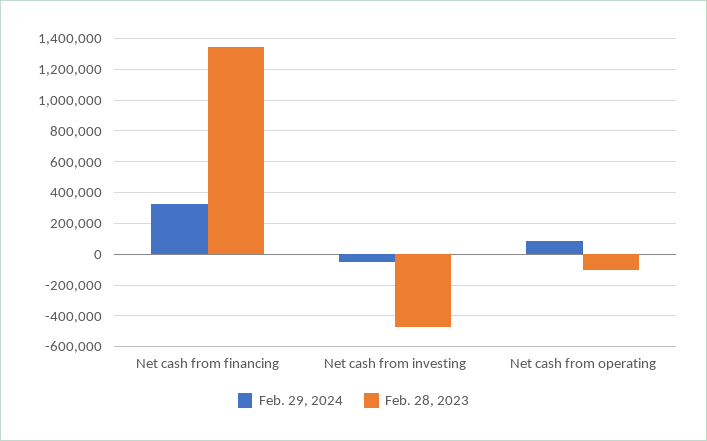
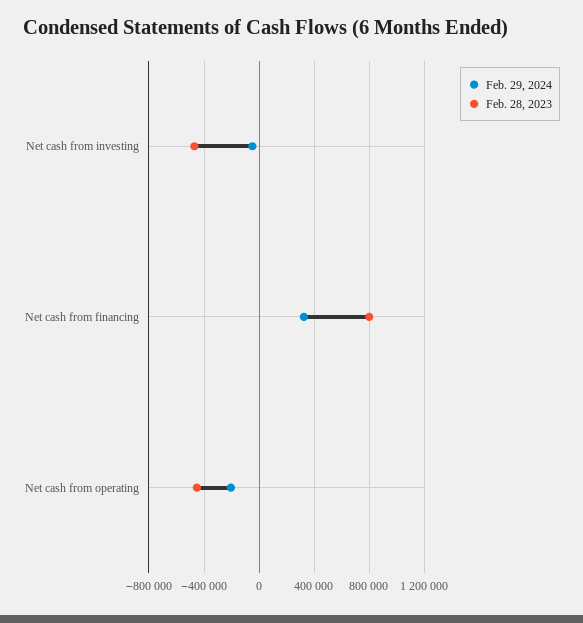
Feb. 28, 2023, Net cash from financing: 1350000 -> 800000
Feb. 29, 2024, Net cash from operating: 100000 -> -200000
Feb. 28, 2023, Net cash from operating: -100000 -> -450000

